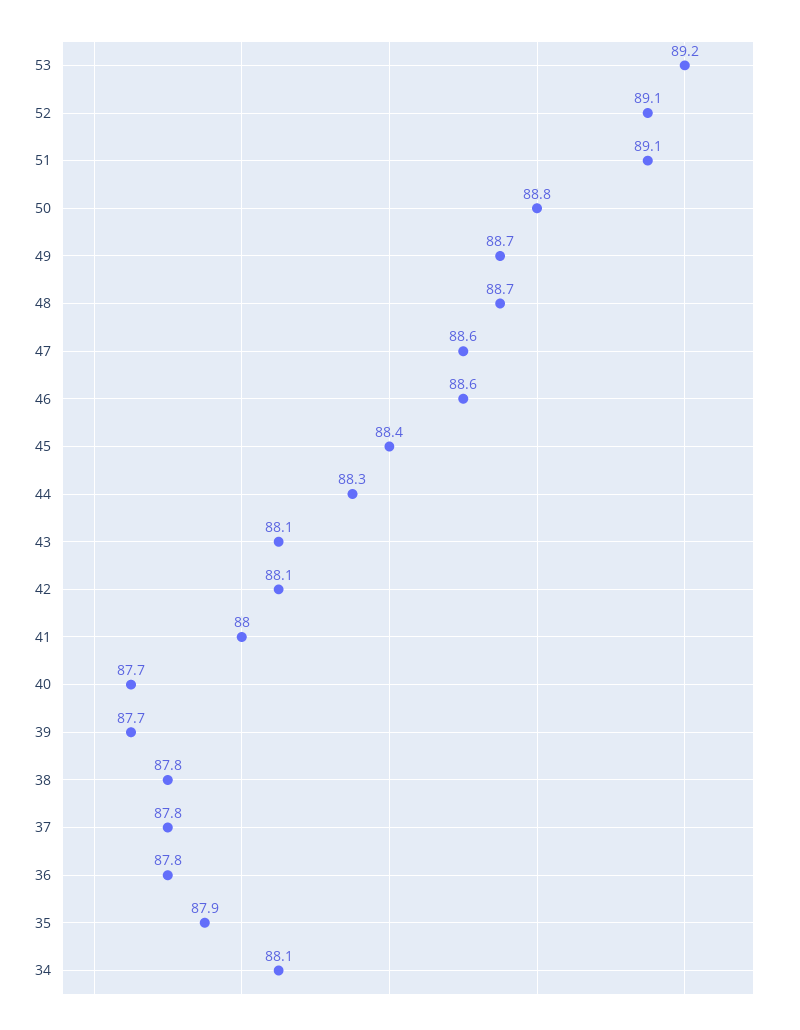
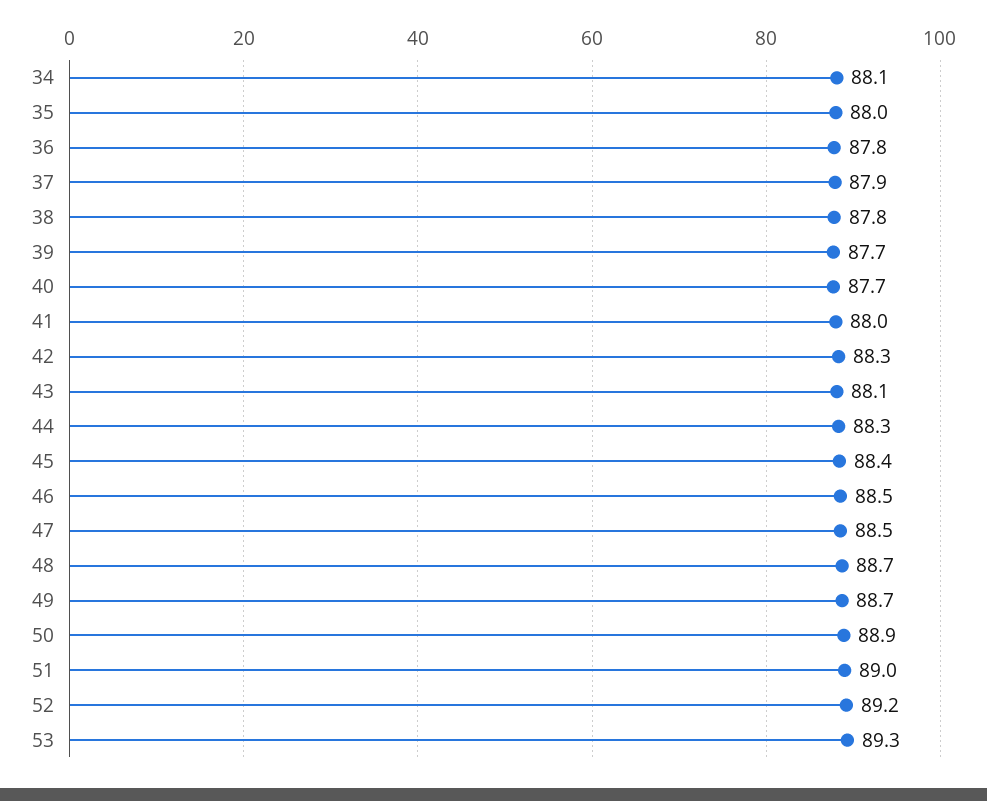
53: 89.2 -> 89.3
52: 89.1 -> 89.2
51: 89.1 -> 89
50: 88.8 -> 88.9
47: 88.6 -> 88.5
46: 88.6 -> 88.5
42: 88.1 -> 88.3
37: 87.8 -> 87.9
35: 87.9 -> 88

